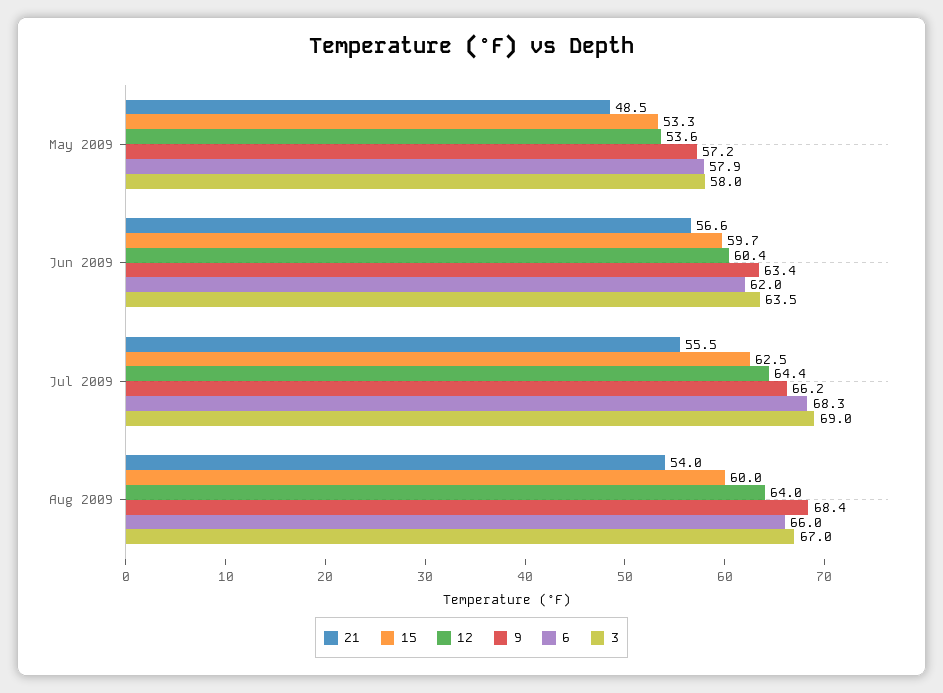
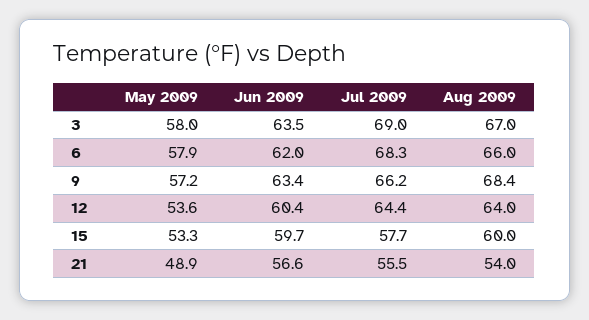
21, May 2009: 48.5 -> 48.9
15, Jul 2009: 62.5 -> 57.7

